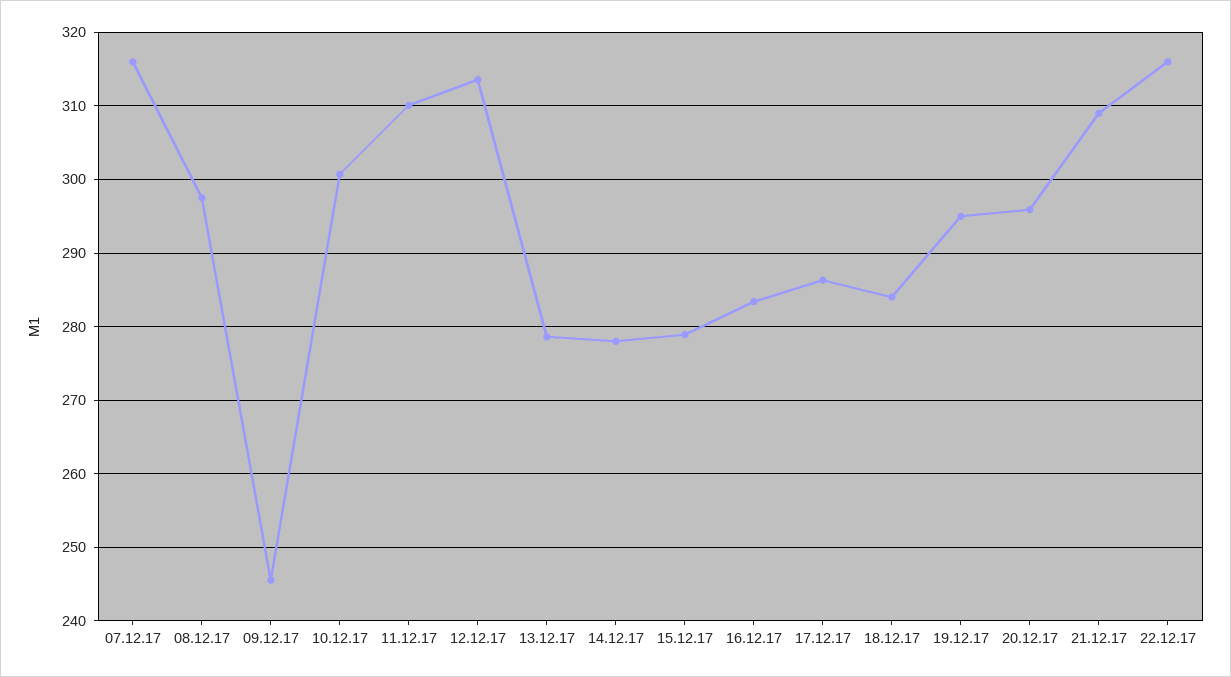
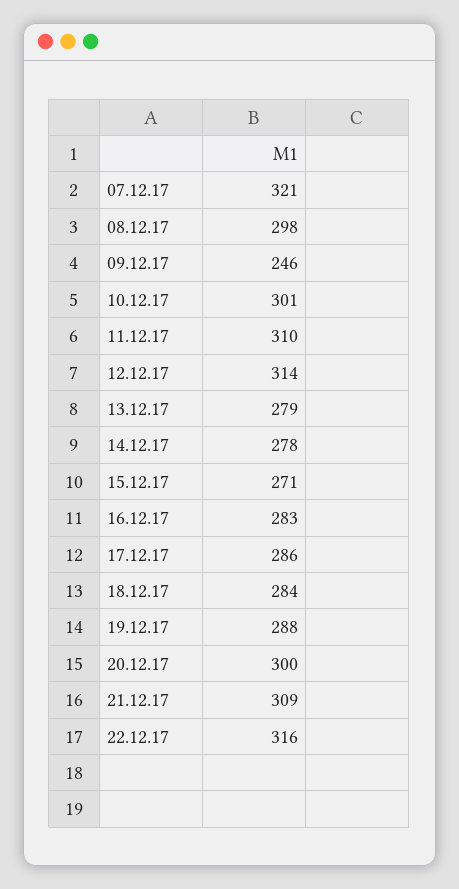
07.12.17: 316 -> 321
15.12.17: 279 -> 271
19.12.17: 295 -> 288
20.12.17: 296 -> 300

